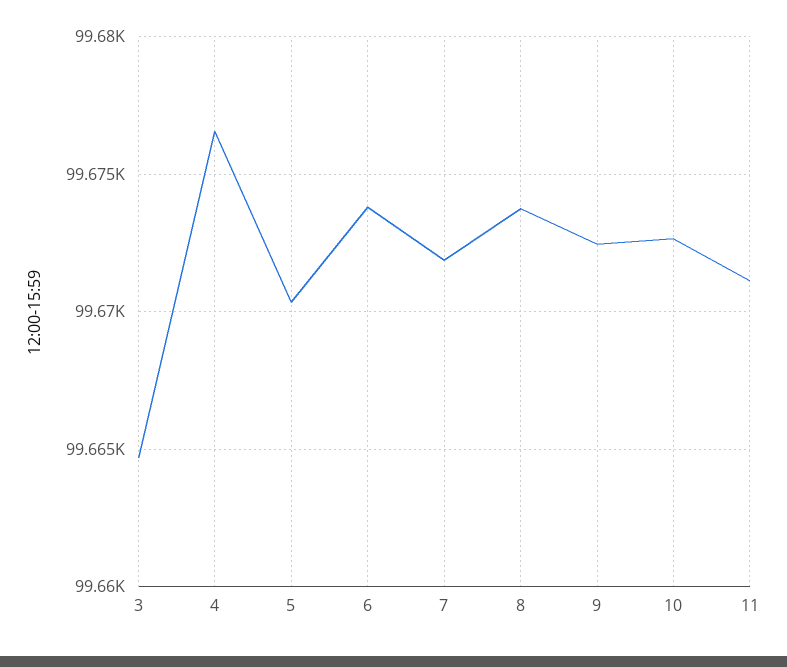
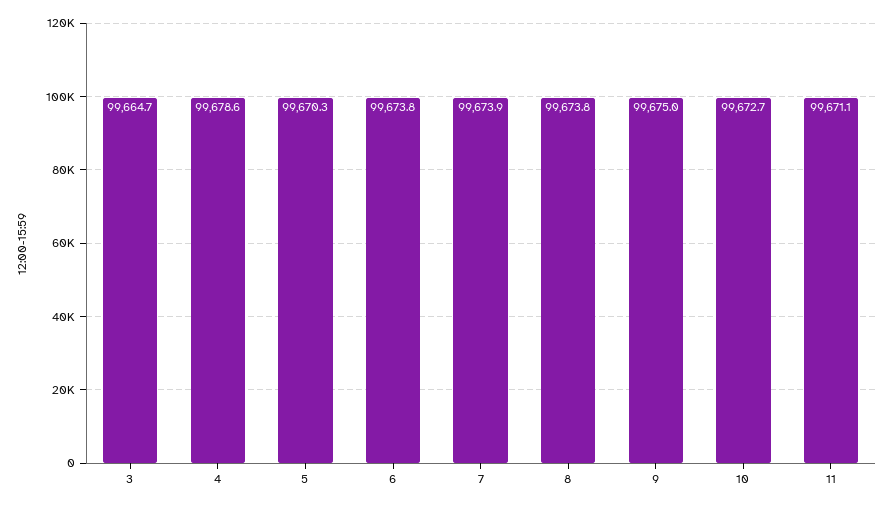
4: 99676.5 -> 99678.6
7: 99672 -> 99673.9
9: 99672.5 -> 99675

